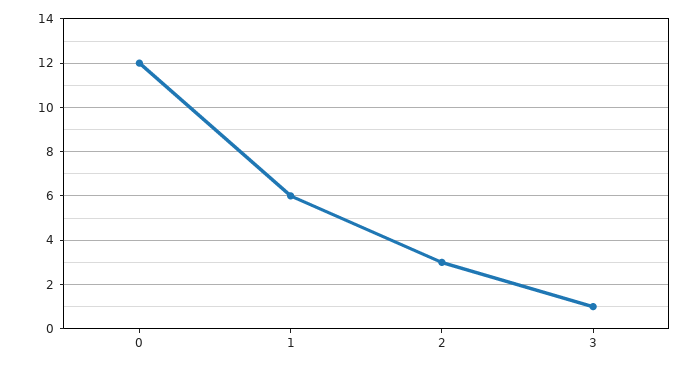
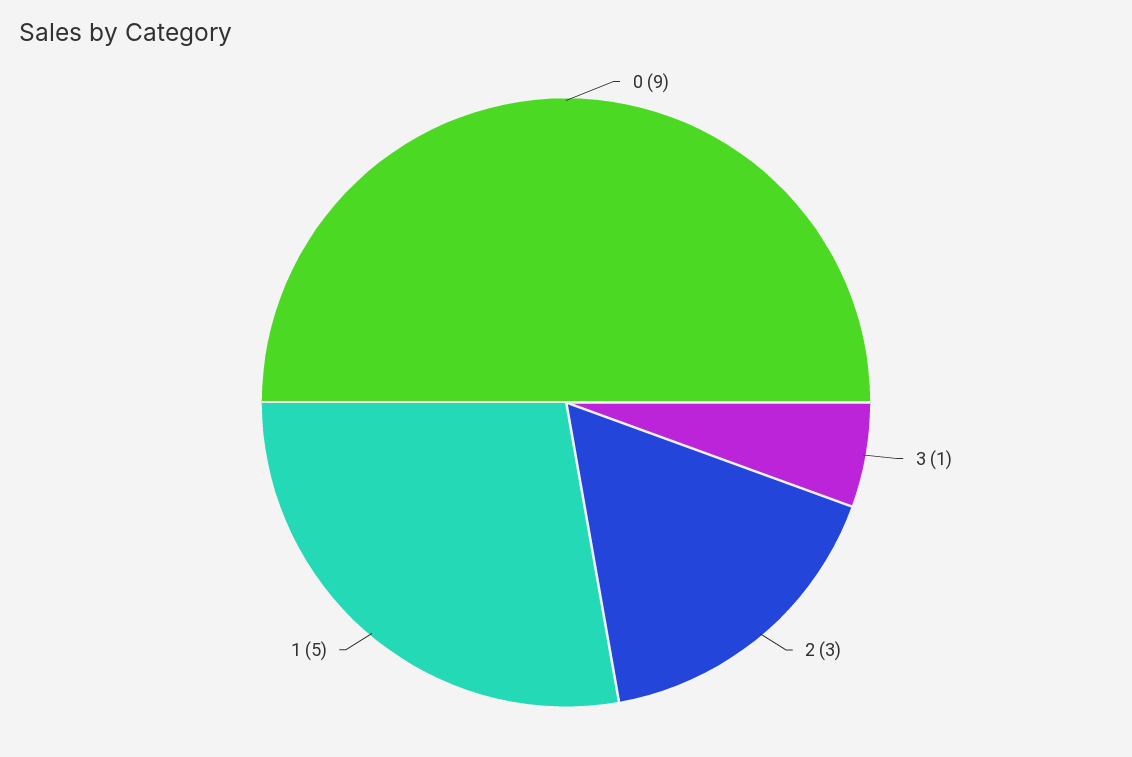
0: 12 -> 9
1: 6 -> 5

